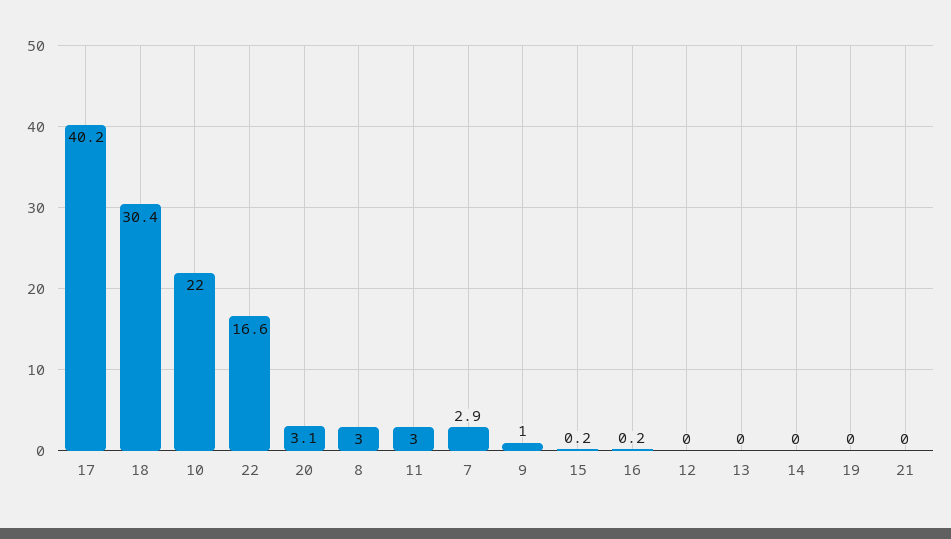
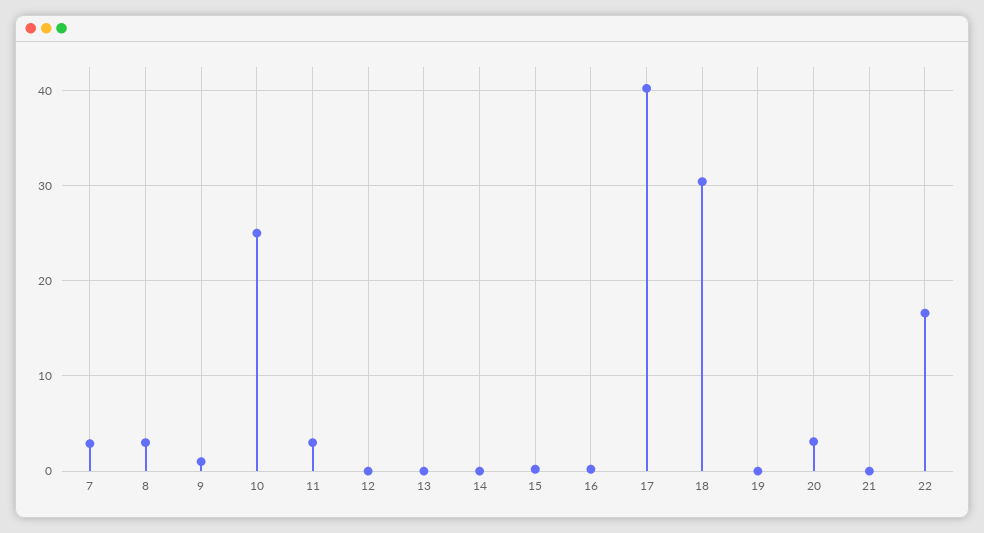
10: 22 -> 25

